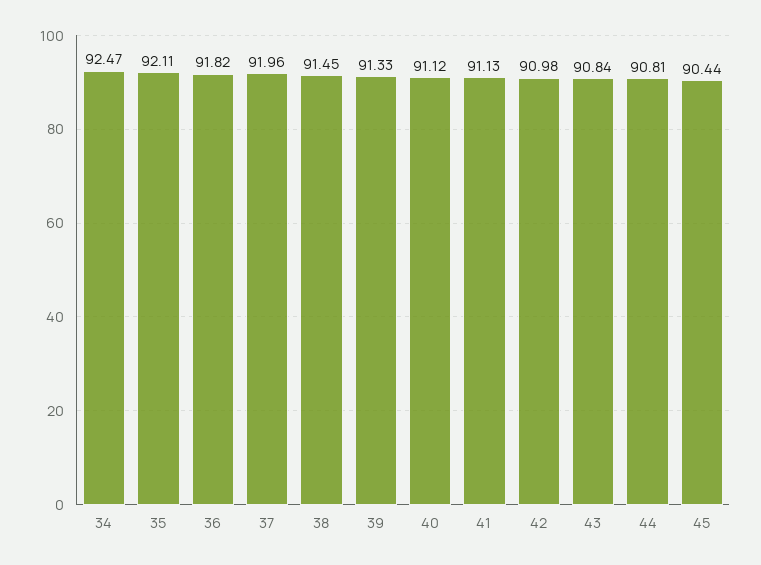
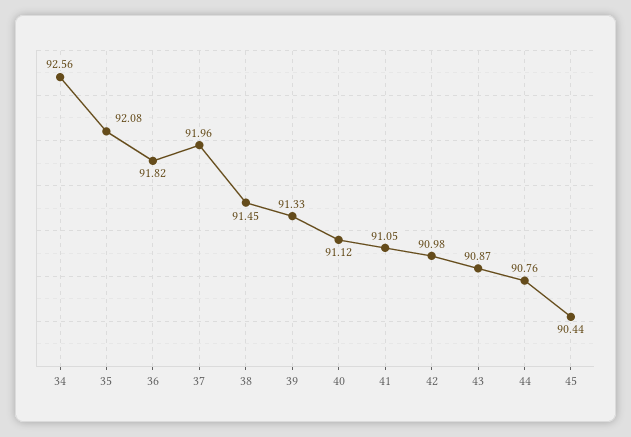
34: 92.47 -> 92.56
35: 92.11 -> 92.08
41: 91.13 -> 91.05
43: 90.84 -> 90.87
44: 90.81 -> 90.76

